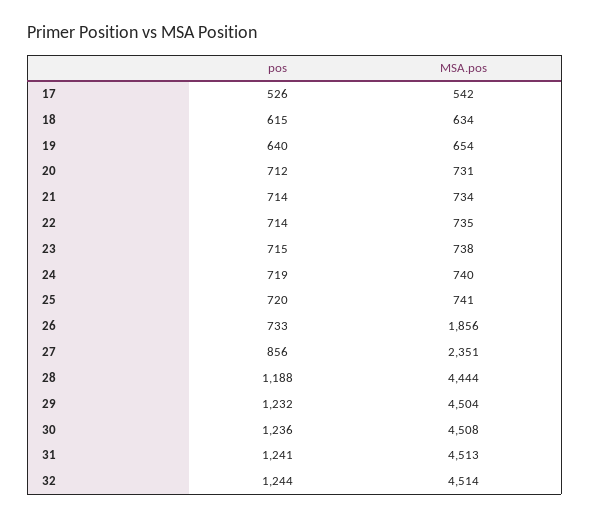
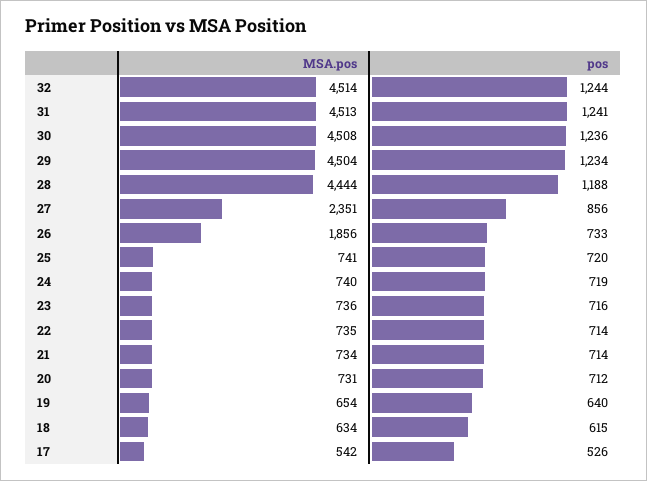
pos, 23: 715 -> 716
MSA.pos, 23: 738 -> 736
pos, 29: 1232 -> 1234

